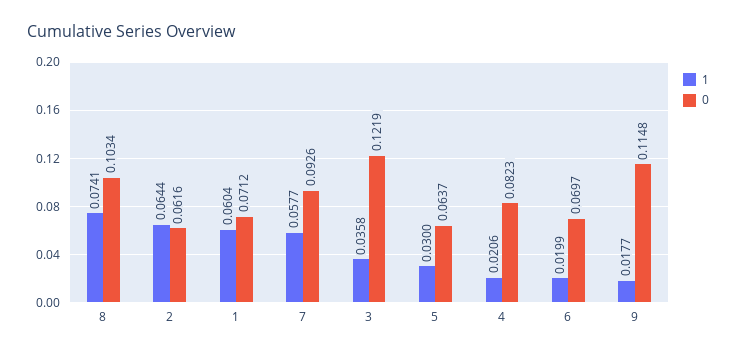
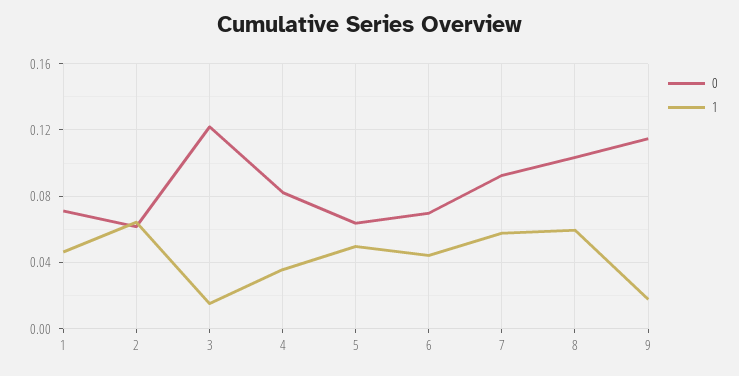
1, 8: 0.0741 -> 0.06
1, 1: 0.0604 -> 0.045
1, 3: 0.0358 -> 0.015
1, 5: 0.03 -> 0.05
1, 4: 0.0206 -> 0.035
1, 6: 0.0199 -> 0.045

